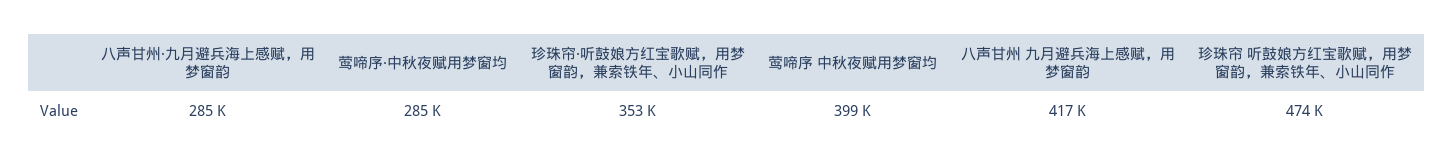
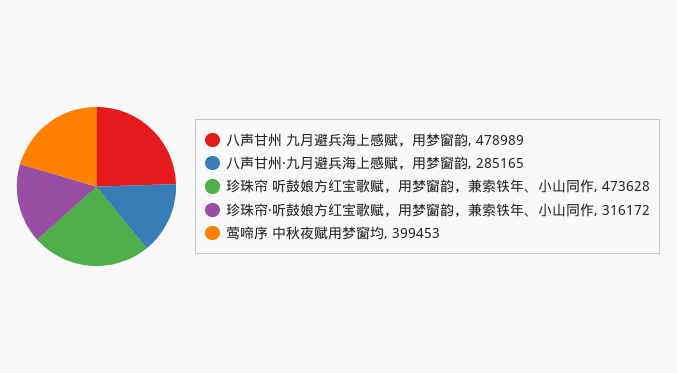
莺啼序·中秋夜赋用梦窗均: 285000 -> none
珍珠帘·听鼓娘方红宝歌赋，用梦窗韵，兼索铁年、小山同作: 353000 -> 316172
八声甘州 九月避兵海上感赋，用梦窗韵: 417000 -> 478989

